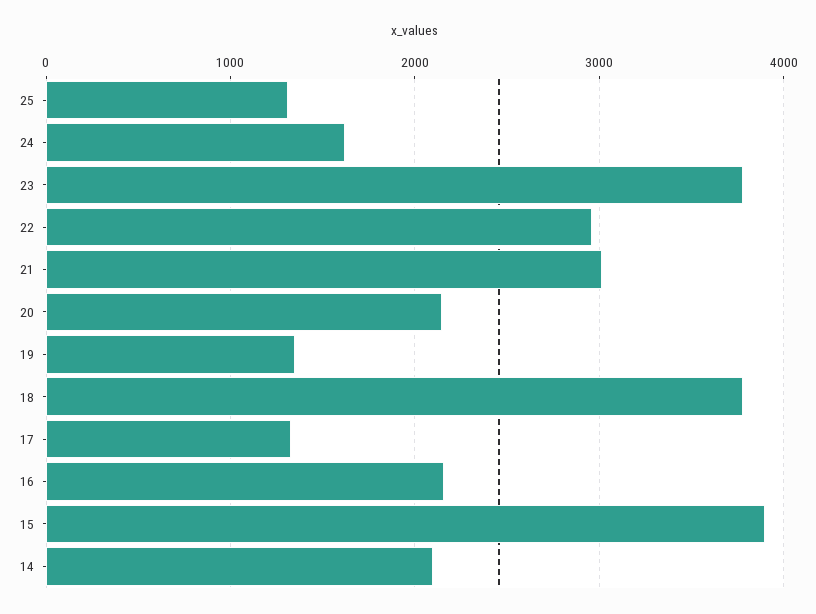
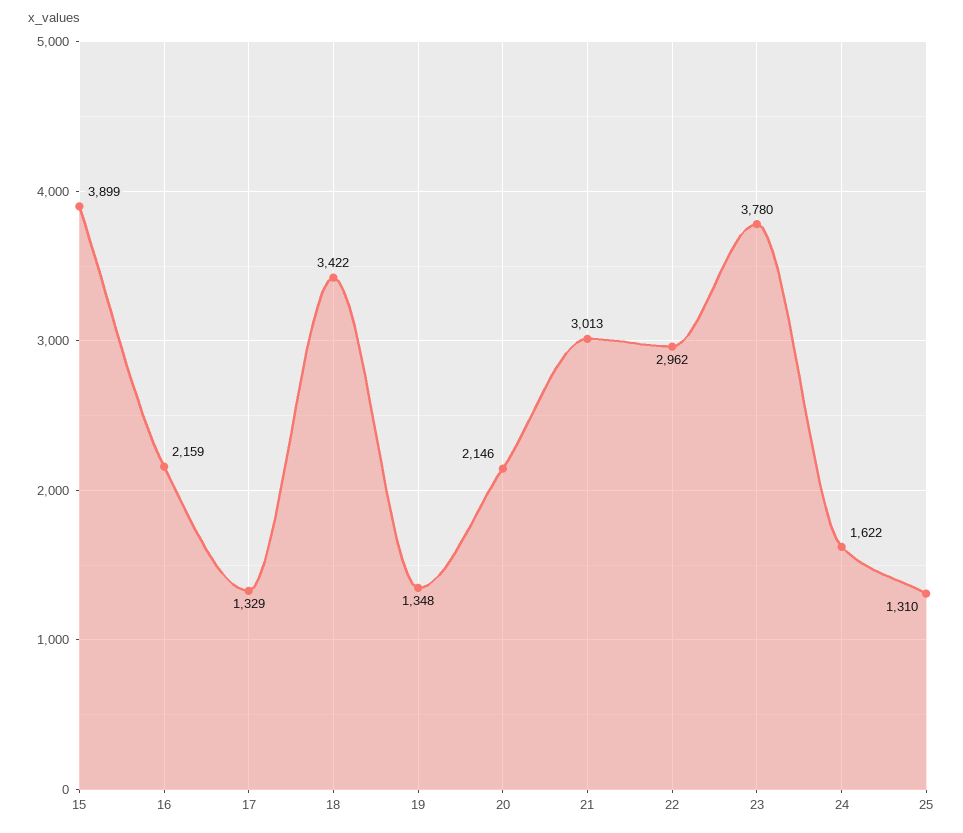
18: 3800 -> 3422
14: 2100 -> none

